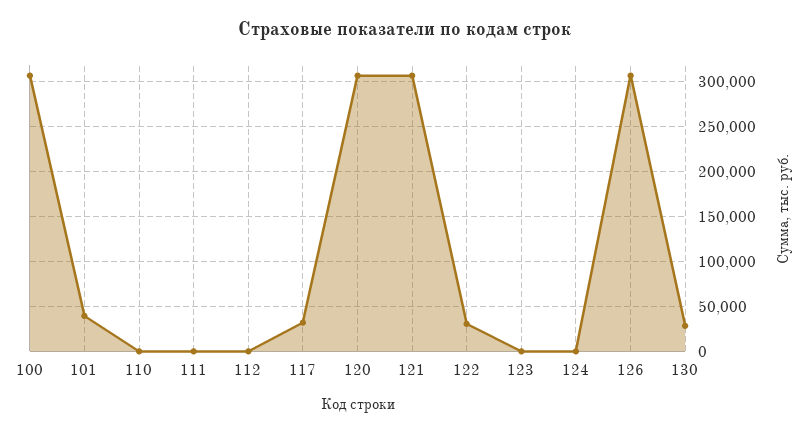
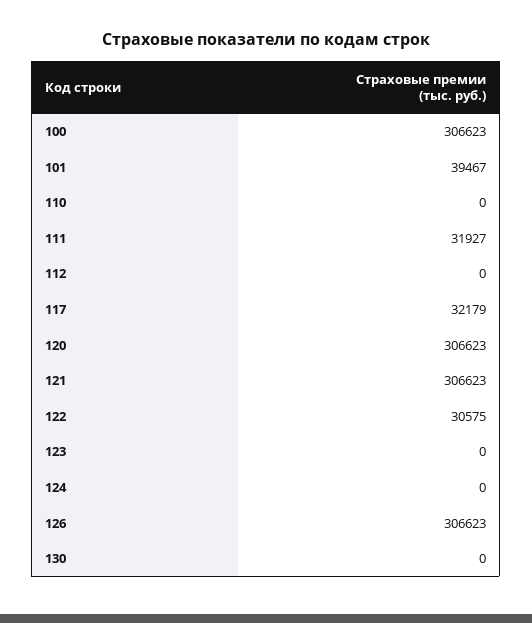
111: 0 -> 31927
130: 30000 -> 0

